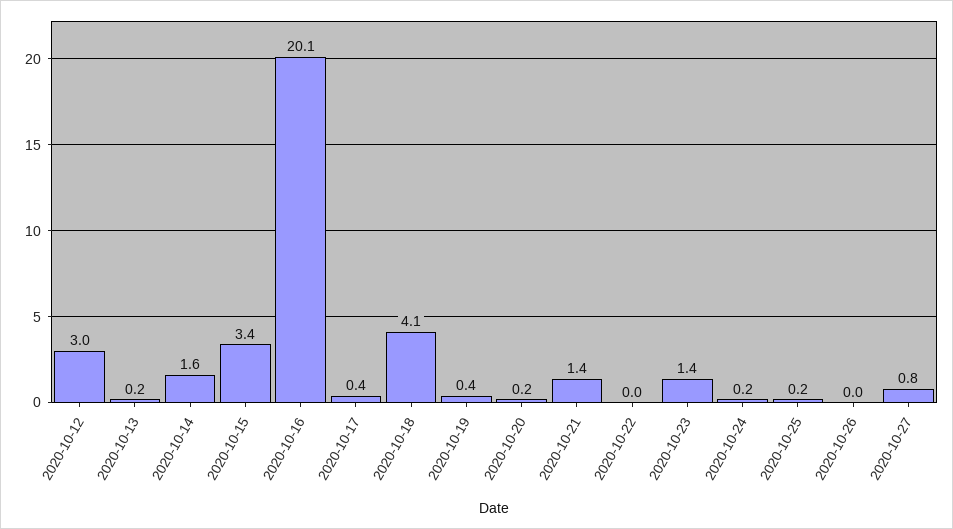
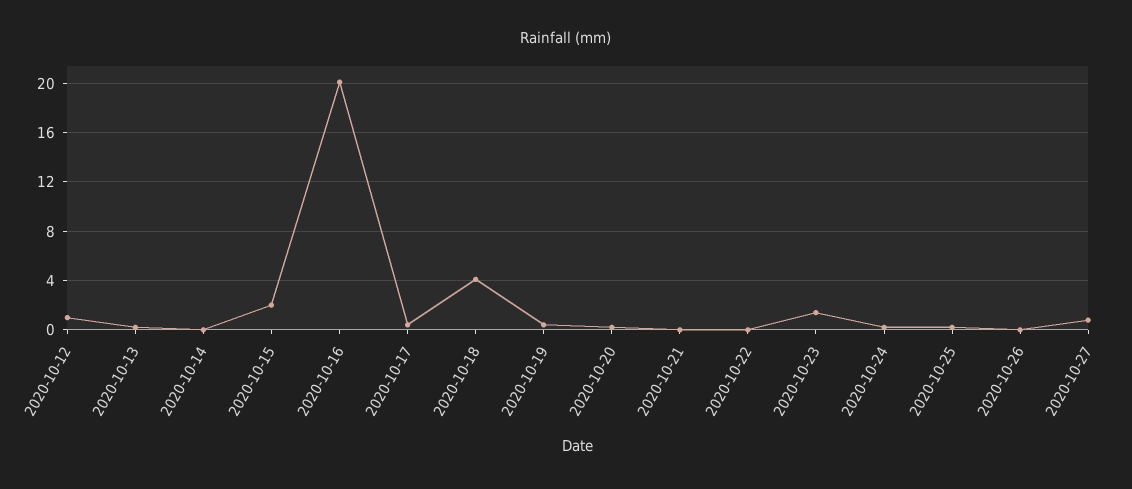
2020-10-12: 3 -> 1
2020-10-14: 1.6 -> 0
2020-10-15: 3.4 -> 2
2020-10-21: 1.4 -> 0

